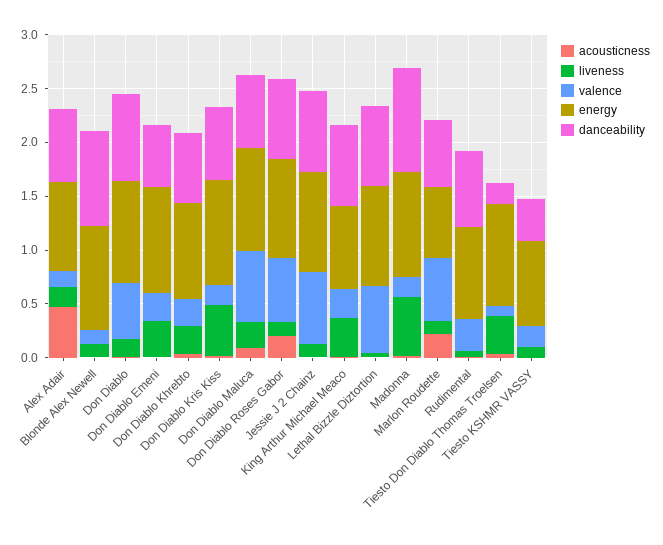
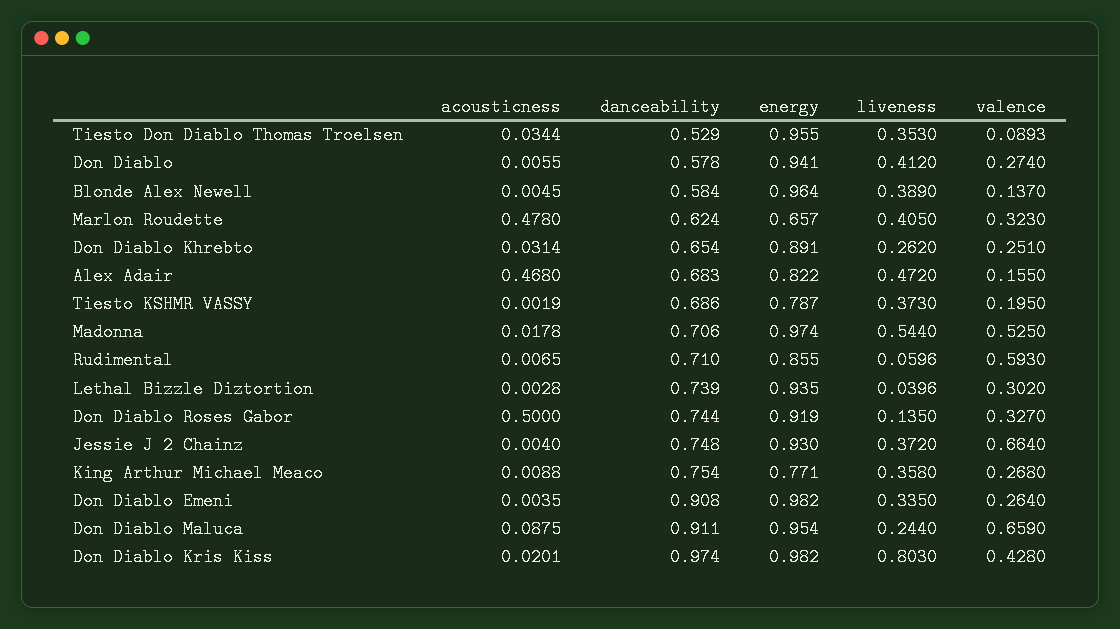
liveness, Alex Adair: 0.2 -> 0.472
liveness, Blonde Alex Newell: 0.1 -> 0.389
danceability, Blonde Alex Newell: 0.9 -> 0.584
liveness, Don Diablo: 0.2 -> 0.412
valence, Don Diablo: 0.5 -> 0.274
danceability, Don Diablo: 0.8 -> 0.578
danceability, Don Diablo Emeni: 0.6 -> 0.908
liveness, Don Diablo Kris Kiss: 0.5 -> 0.803
valence, Don Diablo Kris Kiss: 0.2 -> 0.428
danceability, Don Diablo Kris Kiss: 0.7 -> 0.974
danceability, Don Diablo Maluca: 0.7 -> 0.911
acousticness, Don Diablo Roses Gabor: 0.2 -> 0.5
valence, Don Diablo Roses Gabor: 0.6 -> 0.327
liveness, Jessie J 2 Chainz: 0.1 -> 0.372
valence, Lethal Bizzle Diztortion: 0.6 -> 0.302
valence, Madonna: 0.2 -> 0.525
danceability, Madonna: 1 -> 0.706
acousticness, Marlon Roudette: 0.2 -> 0.478
liveness, Marlon Roudette: 0.1 -> 0.405
valence, Marlon Roudette: 0.6 -> 0.323
valence, Rudimental: 0.3 -> 0.593
danceability, Tiesto Don Diablo Thomas Troelsen: 0.2 -> 0.529
liveness, Tiesto KSHMR VASSY: 0.1 -> 0.373
danceability, Tiesto KSHMR VASSY: 0.4 -> 0.686

